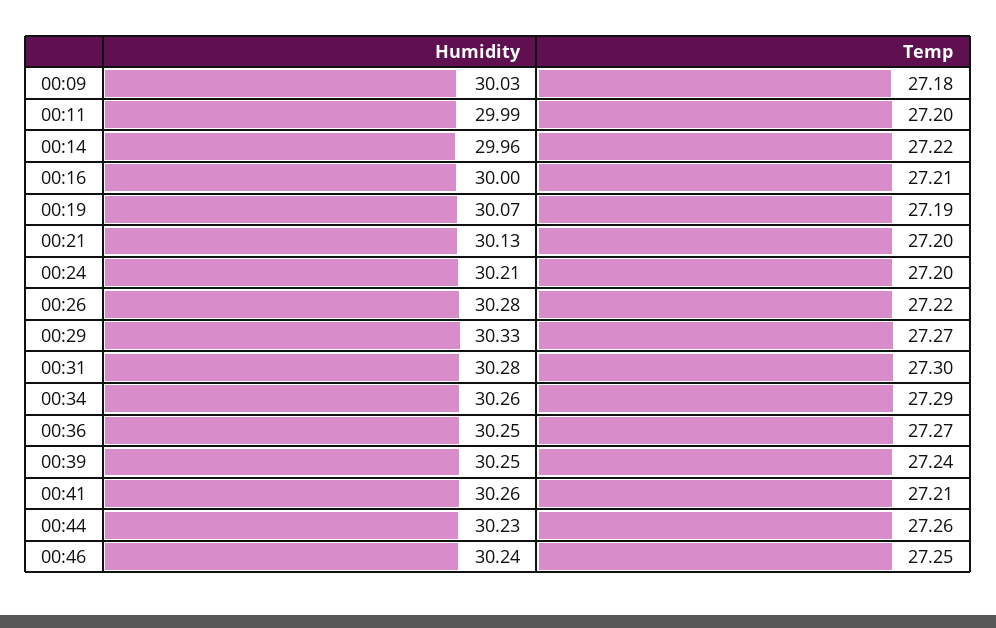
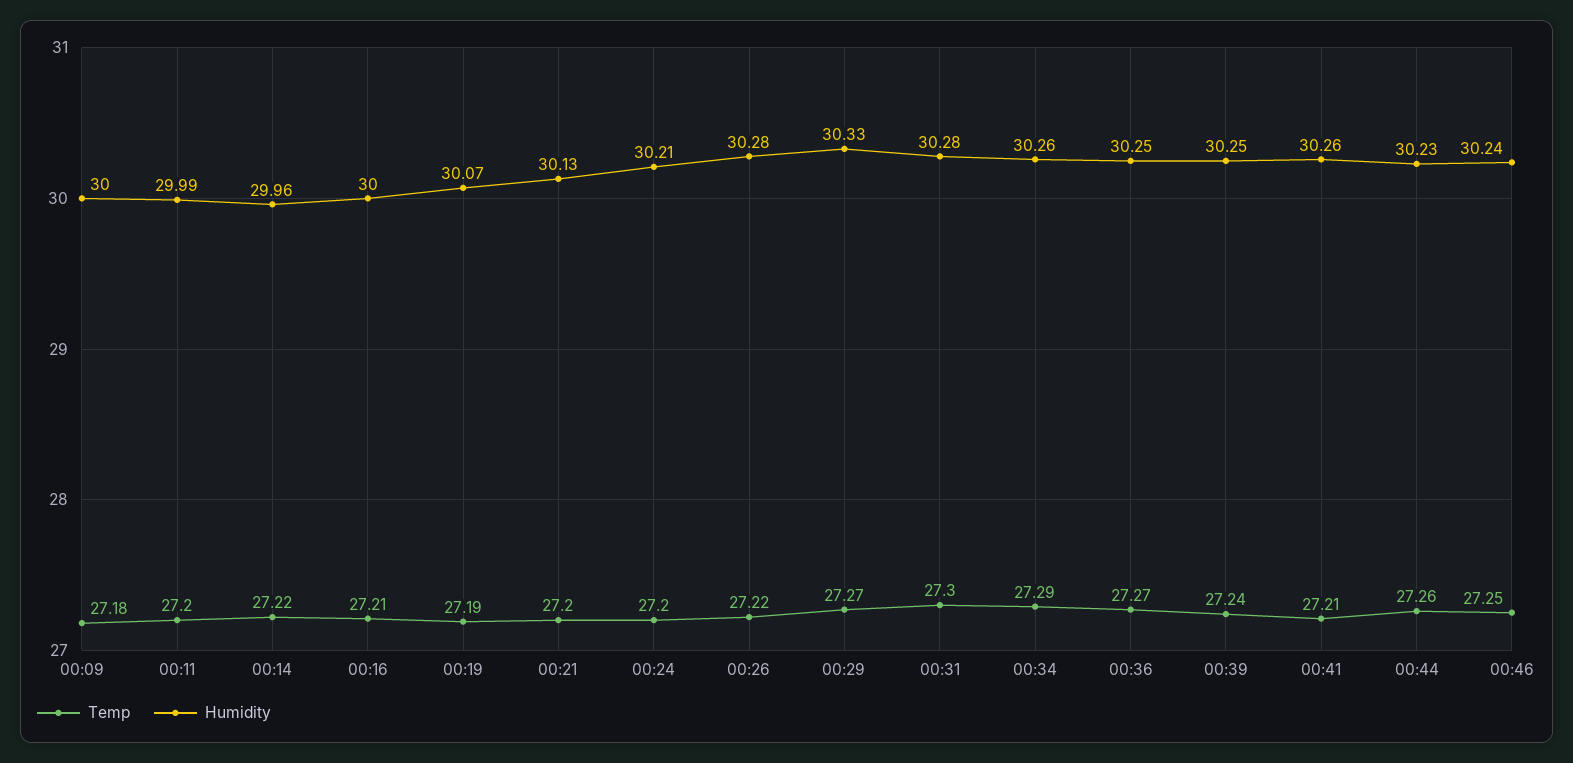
Humidity, 00:09: 30.03 -> 30

